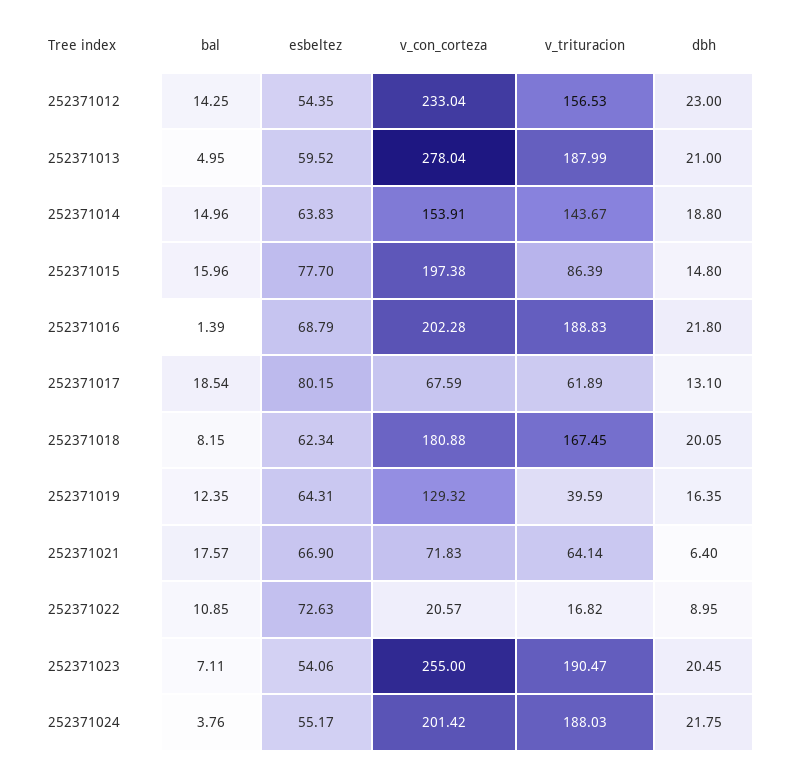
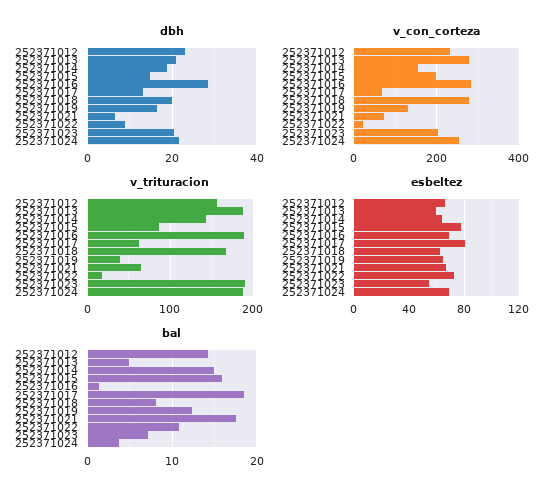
esbeltez, 252371012: 54.35 -> 65
v_con_corteza, 252371016: 202.28 -> 280
dbh, 252371016: 21.8 -> 28
v_con_corteza, 252371018: 180.88 -> 280
v_con_corteza, 252371023: 255 -> 200
esbeltez, 252371024: 55.17 -> 70
v_con_corteza, 252371024: 201.42 -> 260

